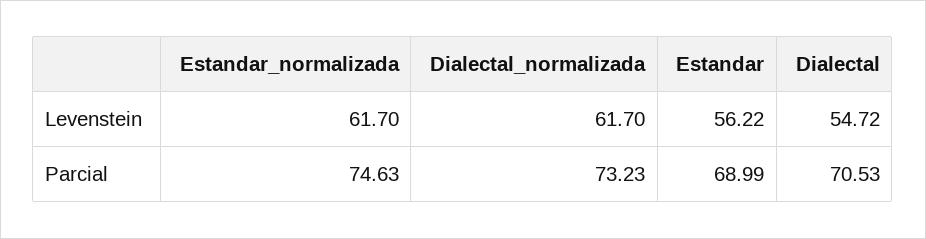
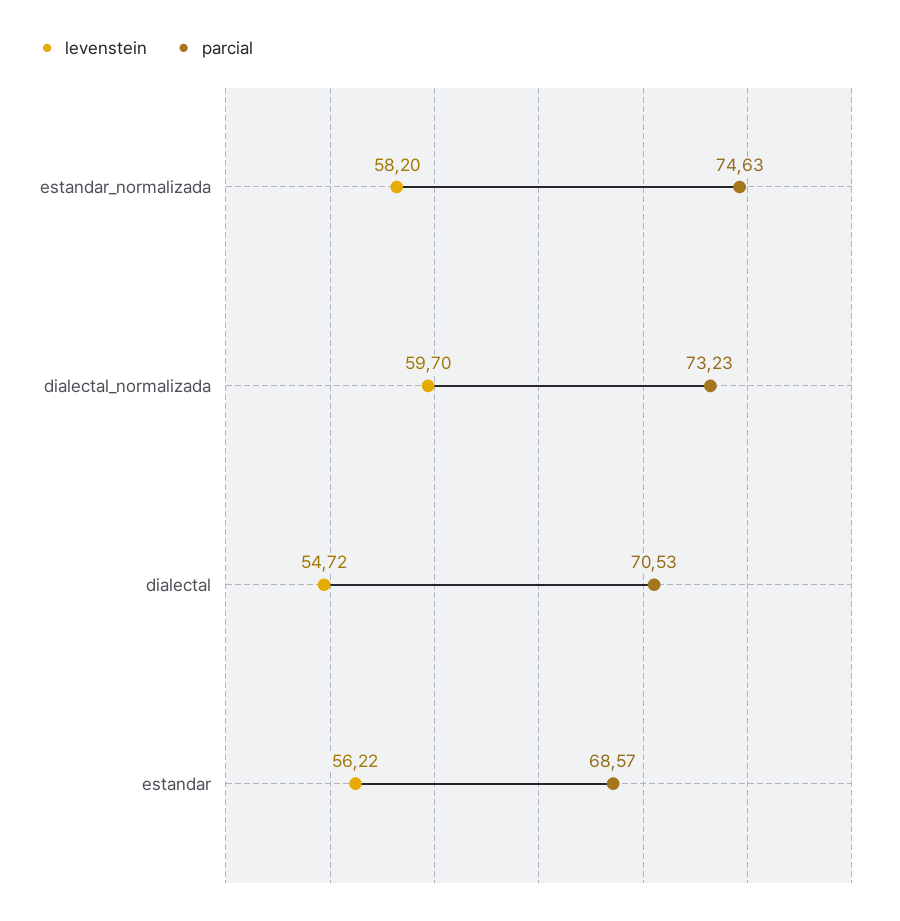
Levenstein, Estandar_normalizada: 61.7 -> 58.2
Levenstein, Dialectal_normalizada: 61.7 -> 59.7
Parcial, Estandar: 68.99 -> 68.57

